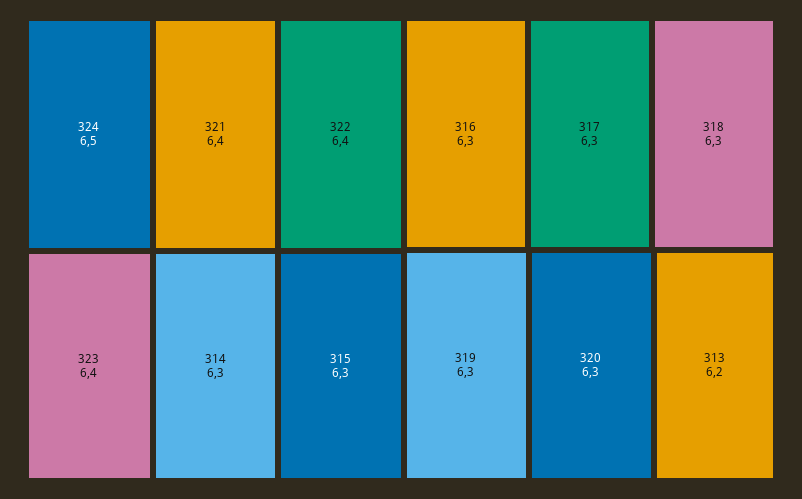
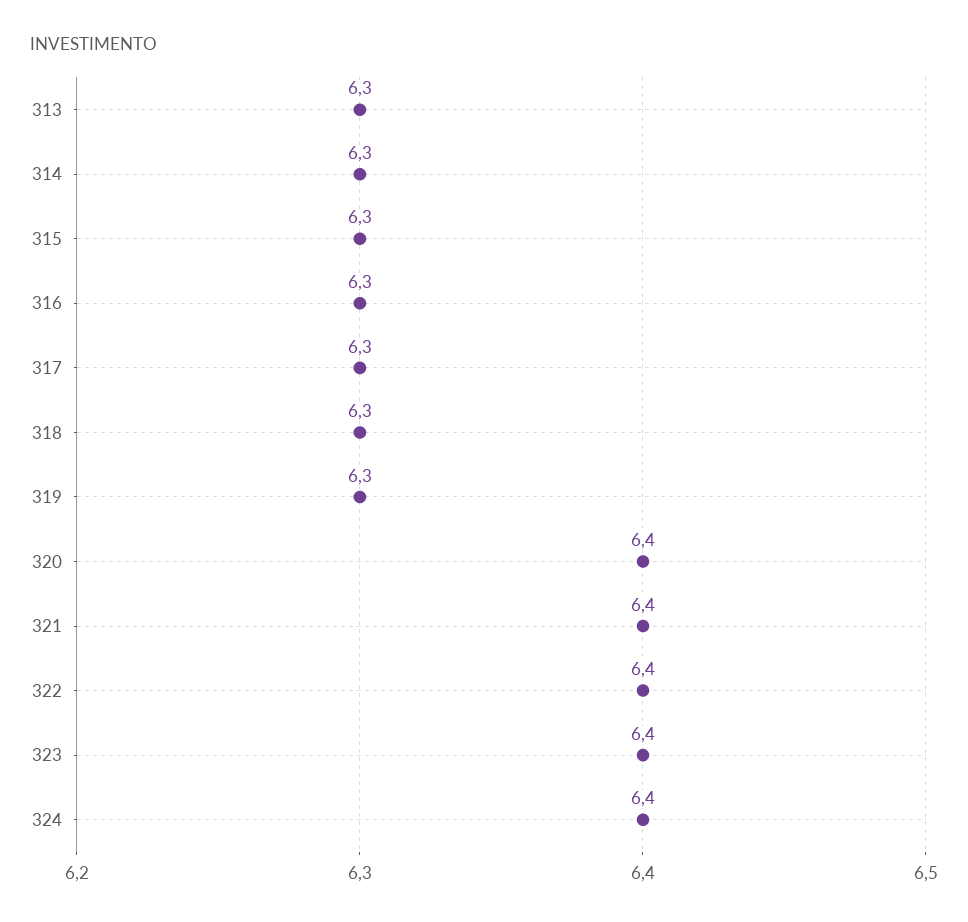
324: 6.5 -> 6.4
320: 6.3 -> 6.4
313: 6.2 -> 6.3

